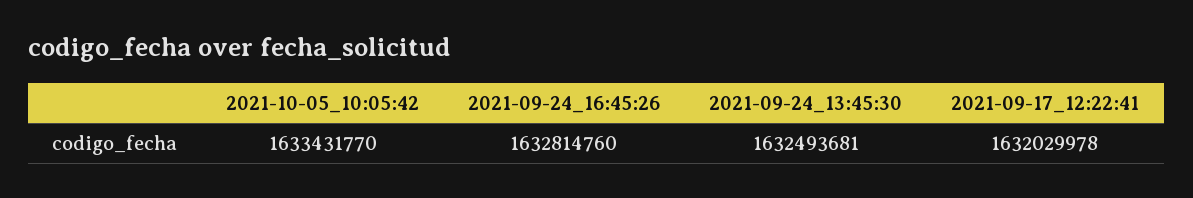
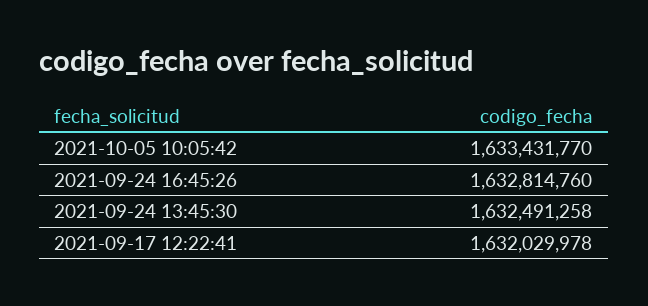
2021-09-24_13:45:30: 1632493681 -> 1632491258

